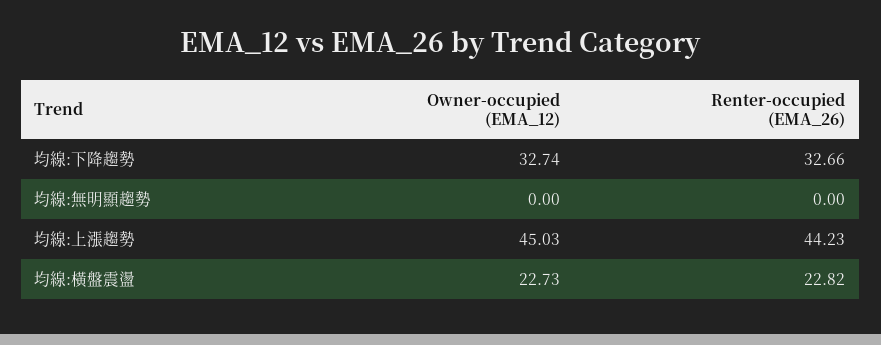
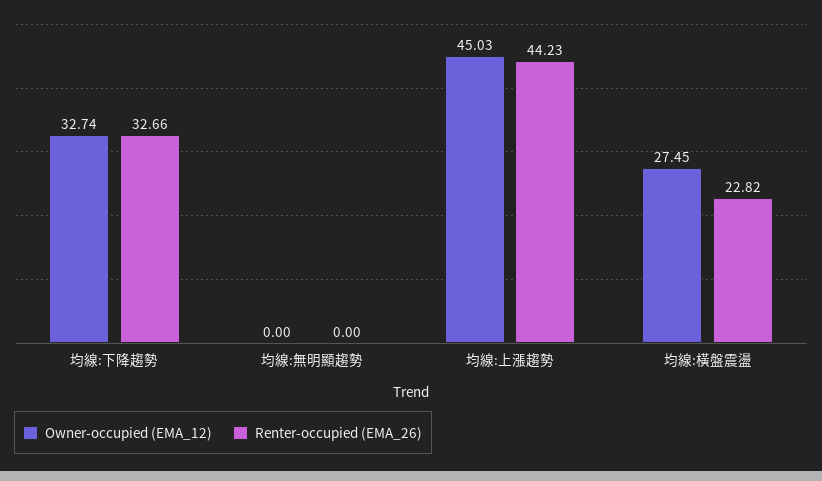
Owner-occupied (EMA_12), 均線:橫盤震盪: 22.73 -> 27.45

